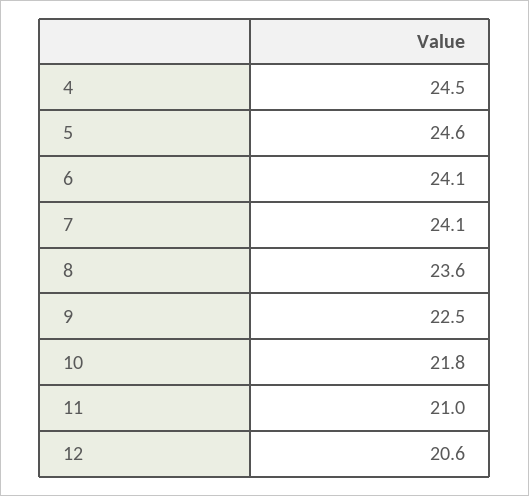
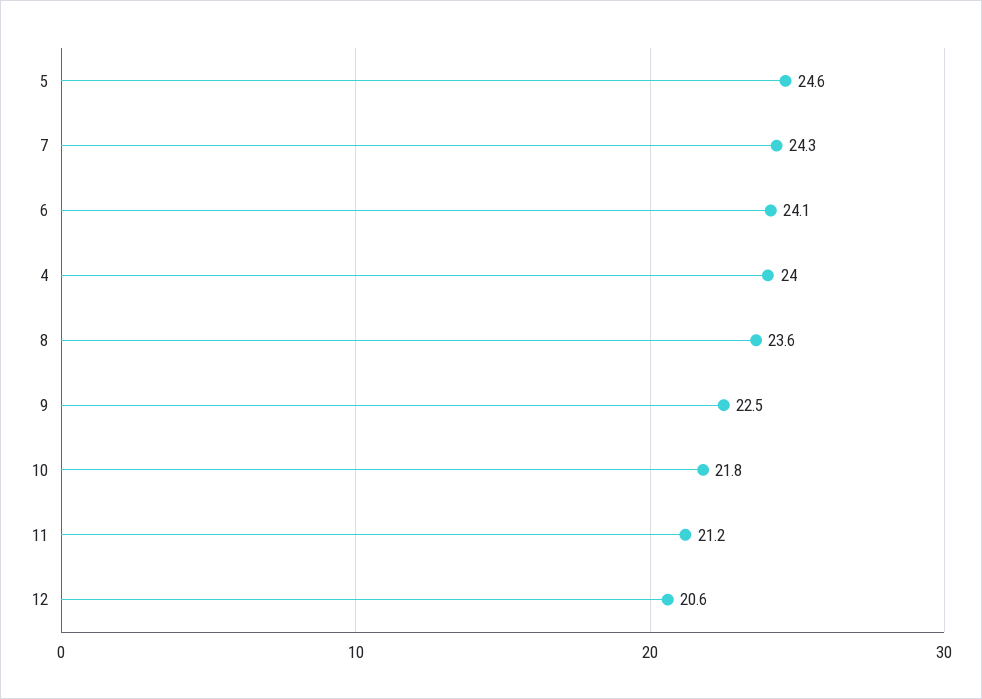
4: 24.5 -> 24
7: 24.1 -> 24.3
11: 21 -> 21.2

